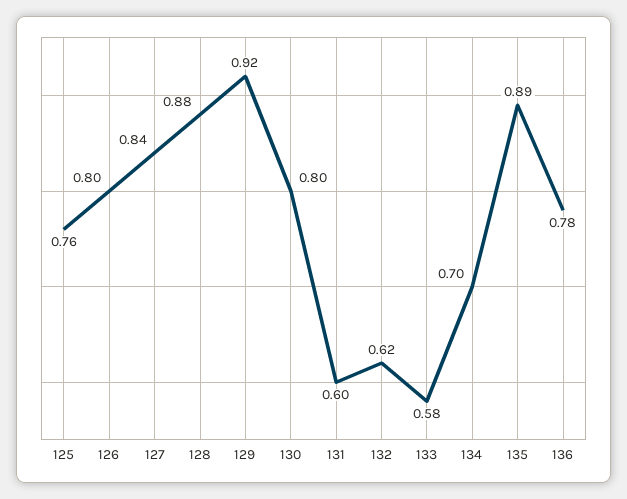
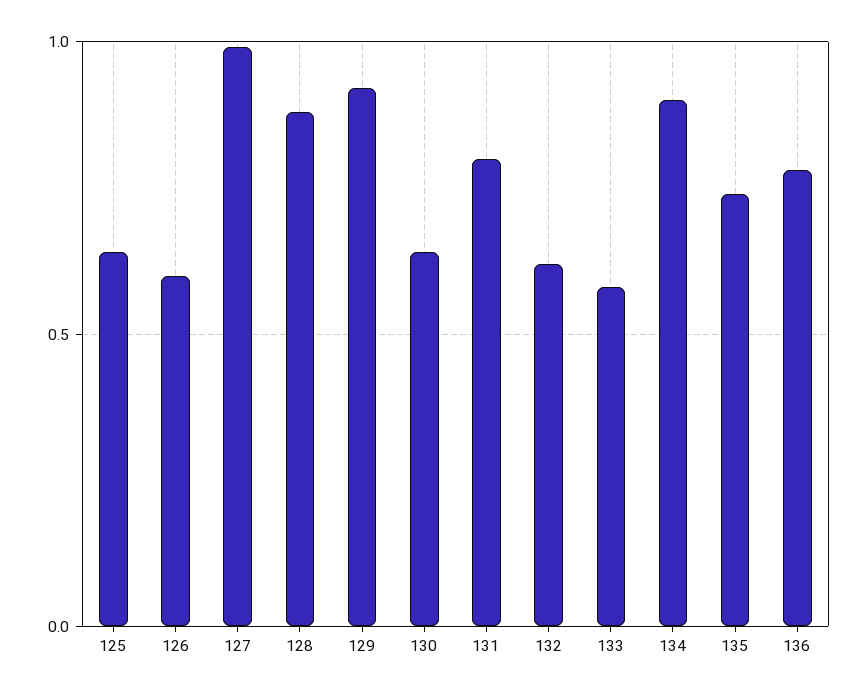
125: 0.76 -> 0.65
126: 0.8 -> 0.6
127: 0.84 -> 1
130: 0.8 -> 0.65
131: 0.6 -> 0.8
134: 0.7 -> 0.9
135: 0.89 -> 0.75

